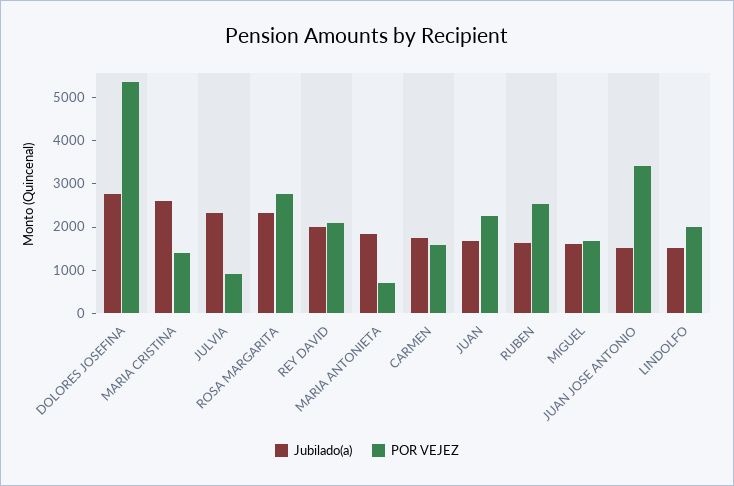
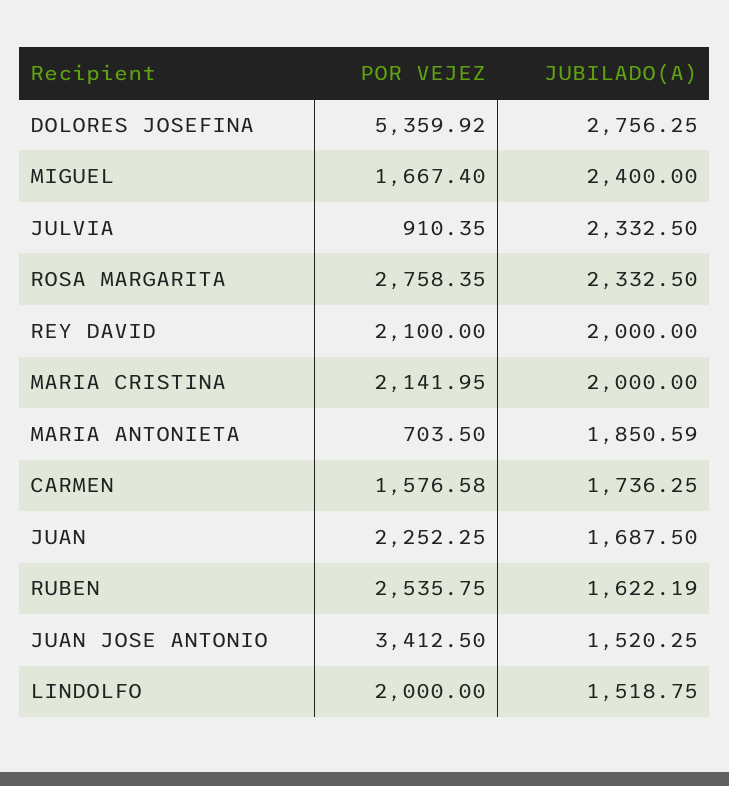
Jubilado(a), MARIA CRISTINA: 2600 -> 2000
POR VEJEZ, MARIA CRISTINA: 1400 -> 2141.95
Jubilado(a), MIGUEL: 1600 -> 2400

